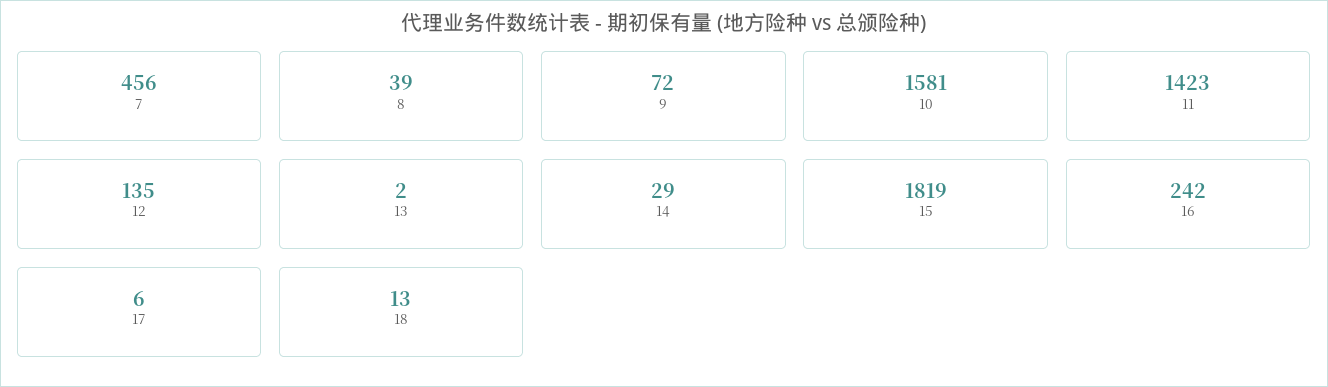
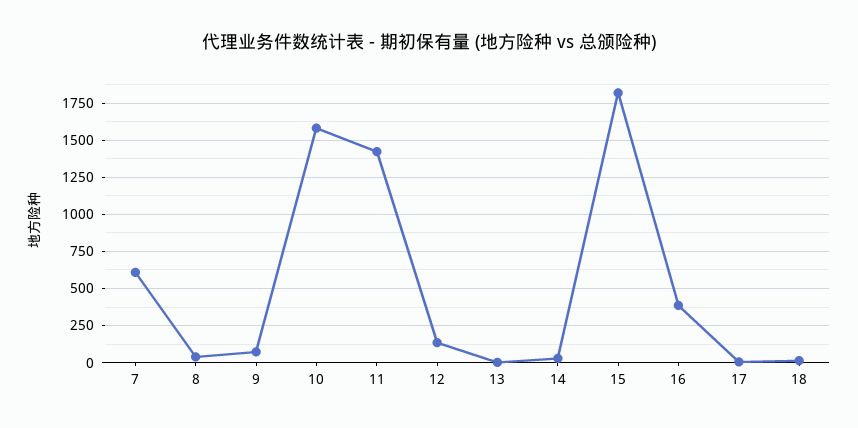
7: 456 -> 600
16: 242 -> 400

